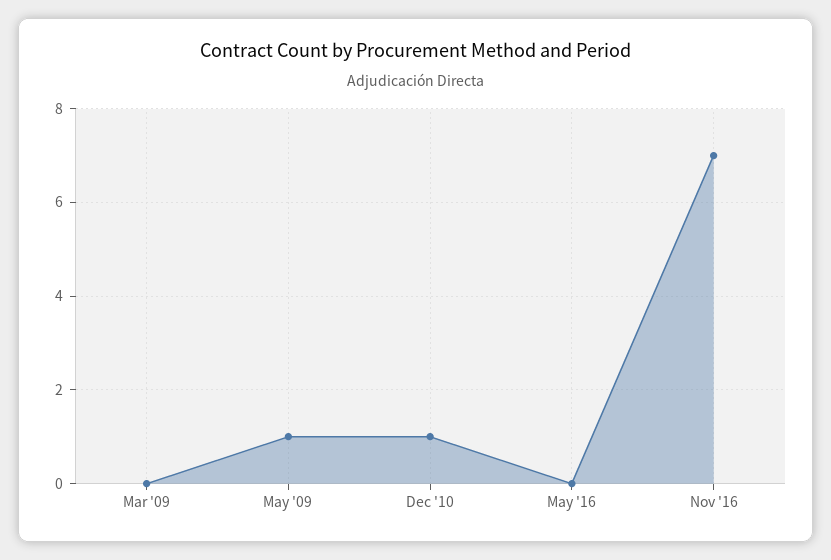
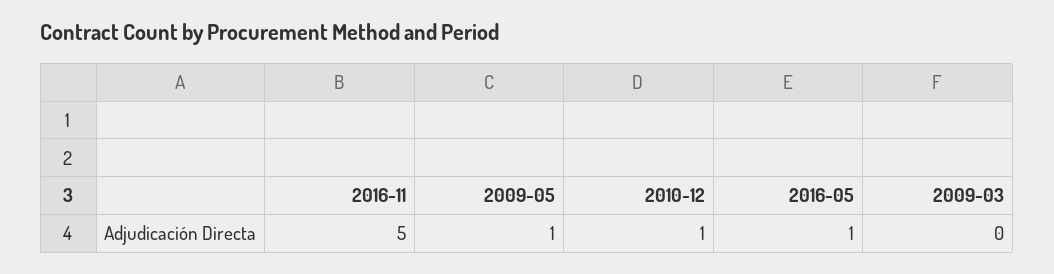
May '16: 0 -> 1
Nov '16: 7 -> 5

